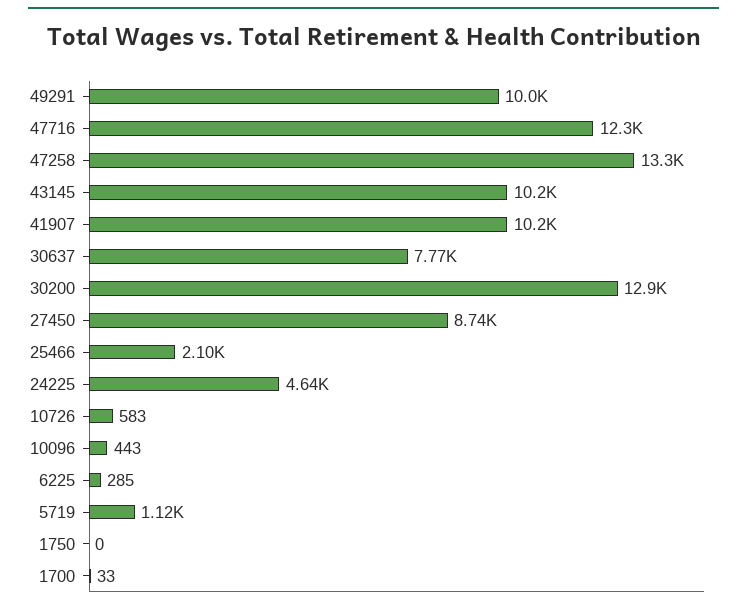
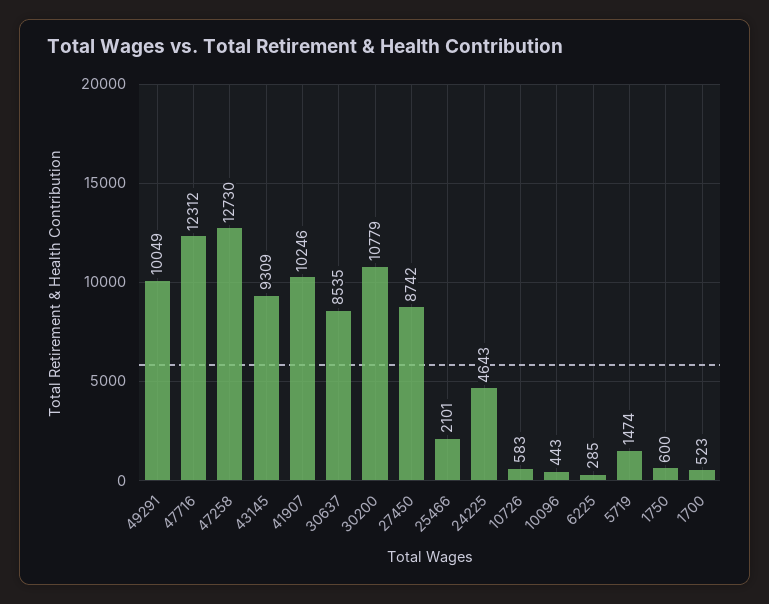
47258: 13300 -> 12730
43145: 10200 -> 9309
30637: 7770 -> 8535
30200: 12900 -> 10779
5719: 1120 -> 1474
1750: 0 -> 600
1700: 33 -> 523

